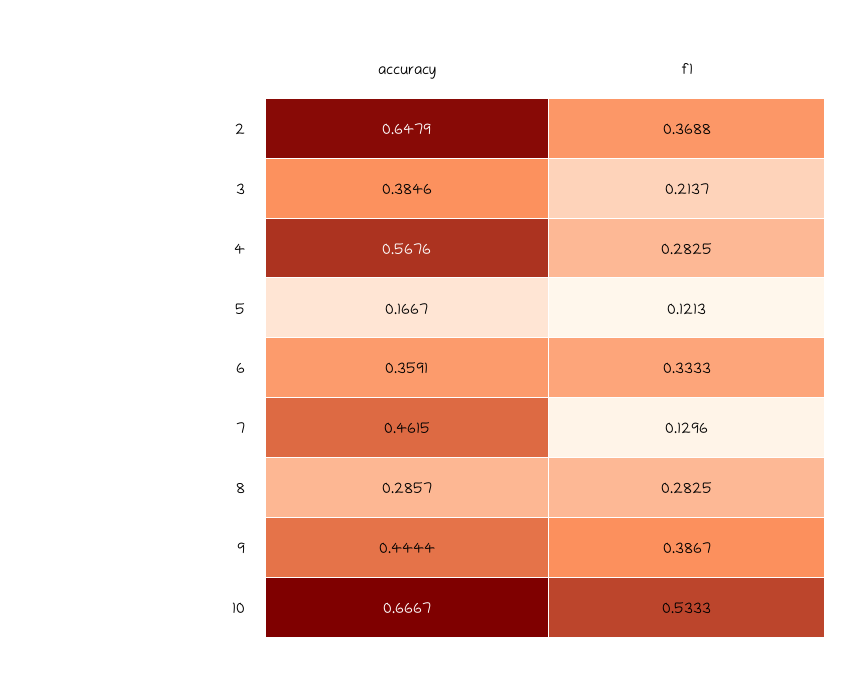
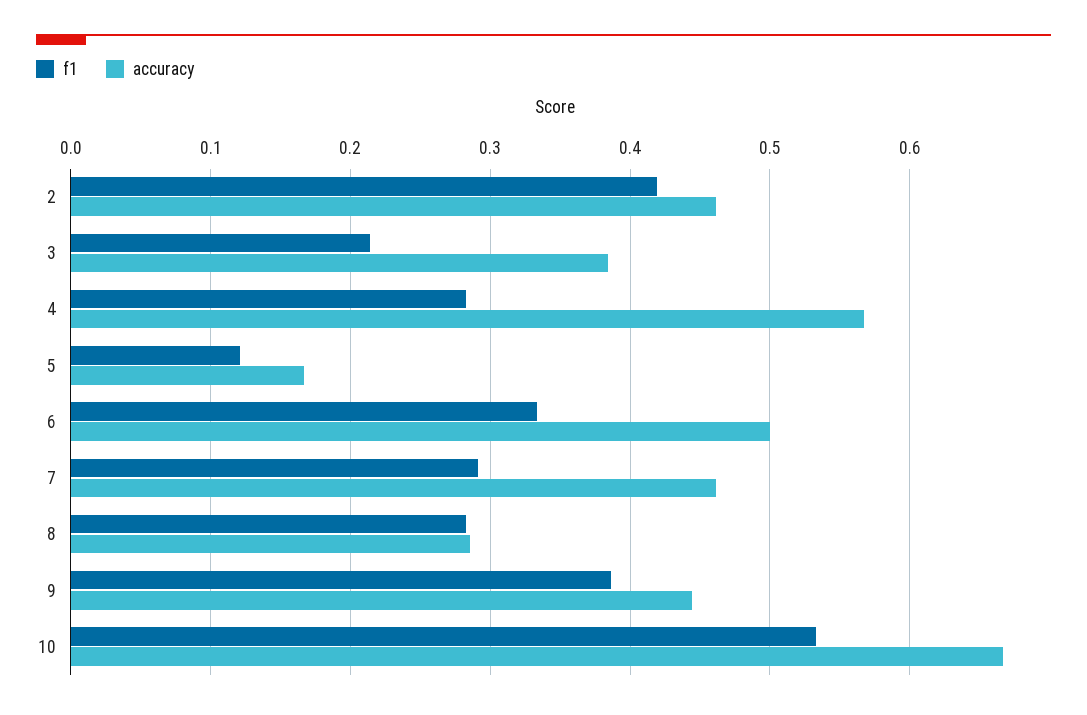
accuracy, 2: 0.6479 -> 0.46
f1, 2: 0.3688 -> 0.42
accuracy, 6: 0.3591 -> 0.5
f1, 7: 0.1296 -> 0.29

